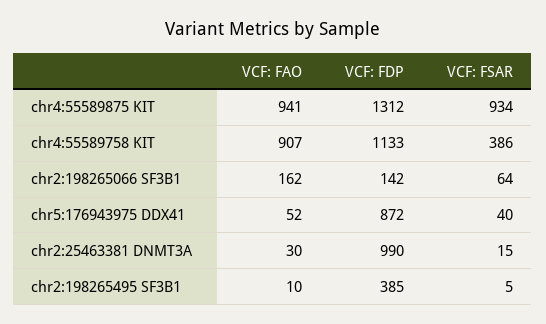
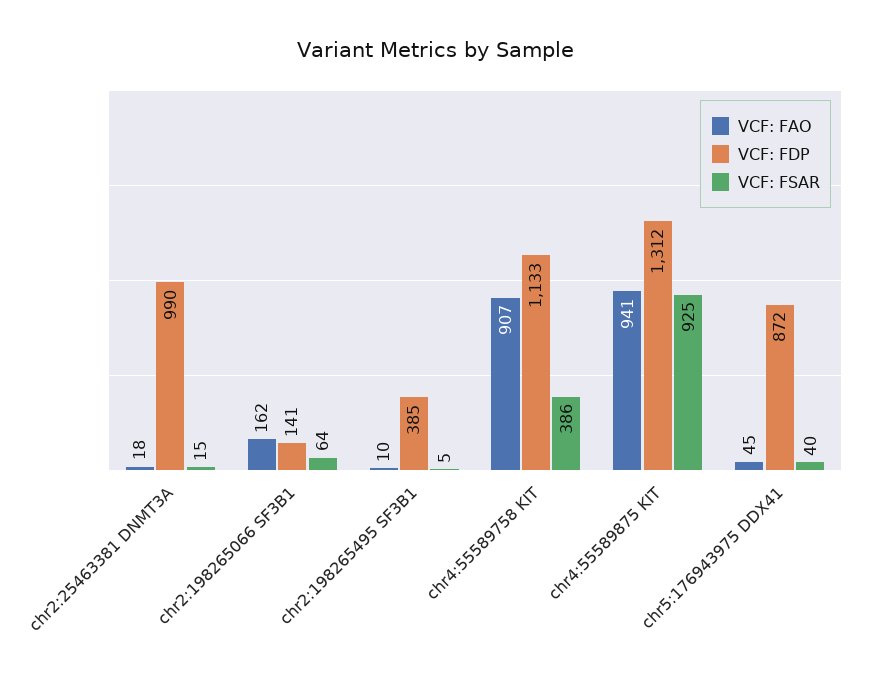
VCF: FSAR, chr4:55589875 KIT: 934 -> 925
VCF: FDP, chr2:198265066 SF3B1: 142 -> 141
VCF: FAO, chr5:176943975 DDX41: 52 -> 45
VCF: FAO, chr2:25463381 DNMT3A: 30 -> 18

